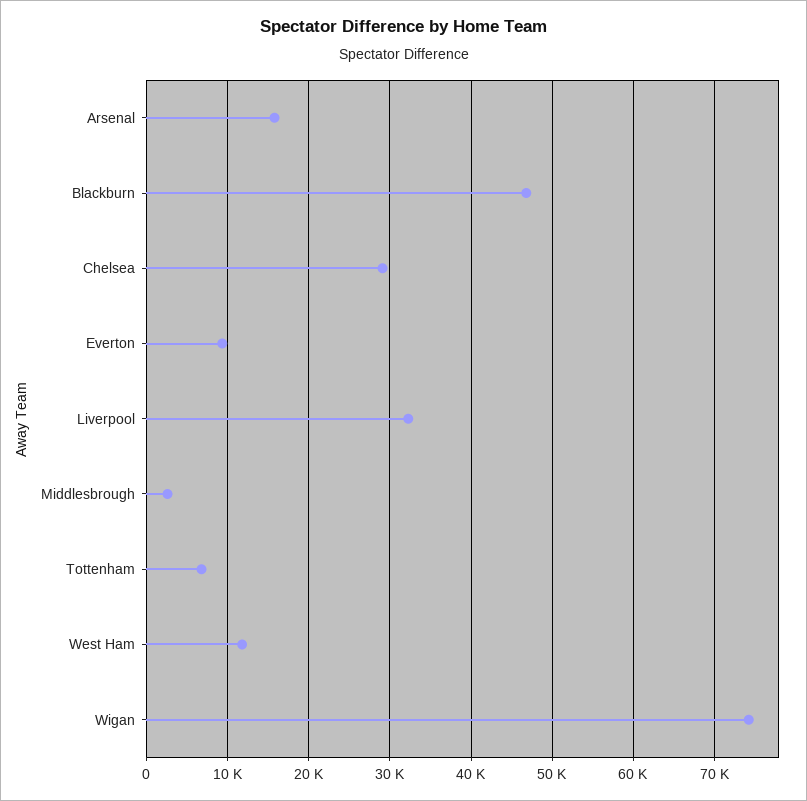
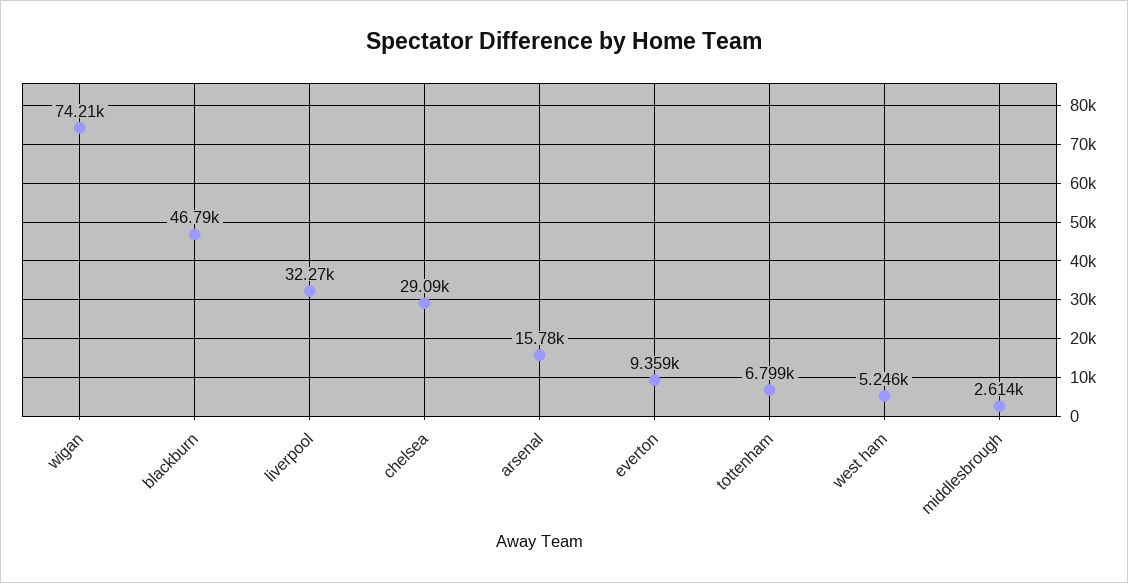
West Ham: 12000 -> 5246

